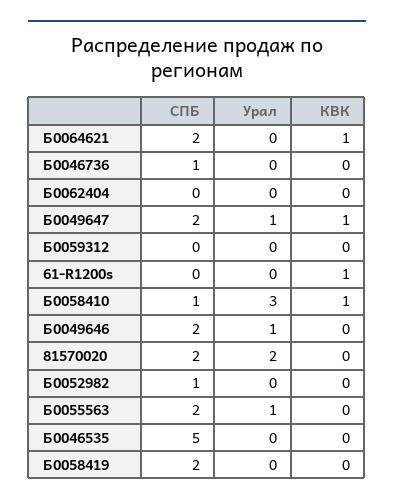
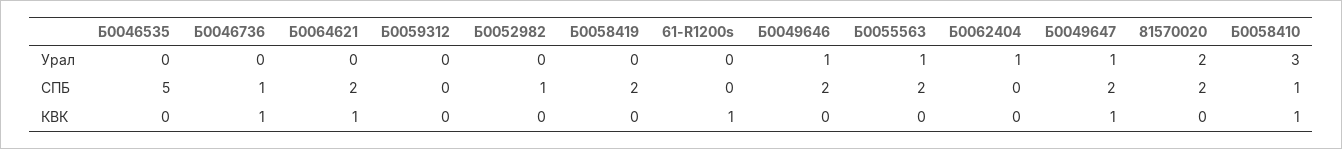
КВК, Б0046736: 0 -> 1
Урал, Б0062404: 0 -> 1

